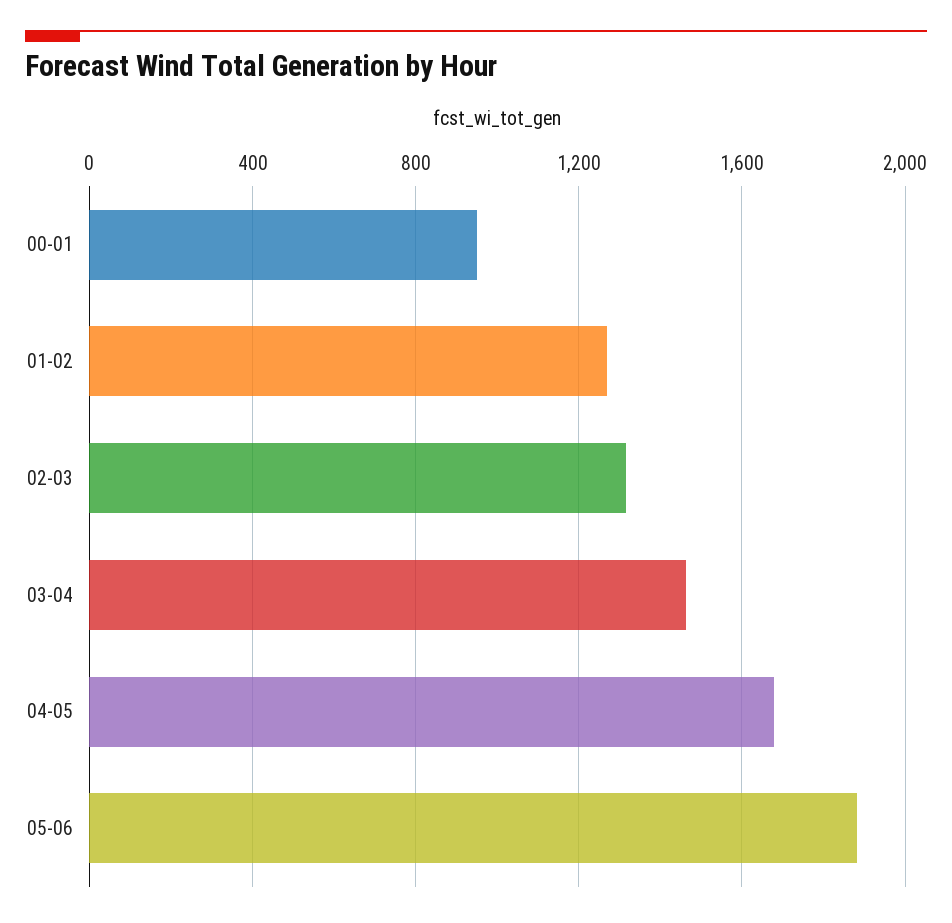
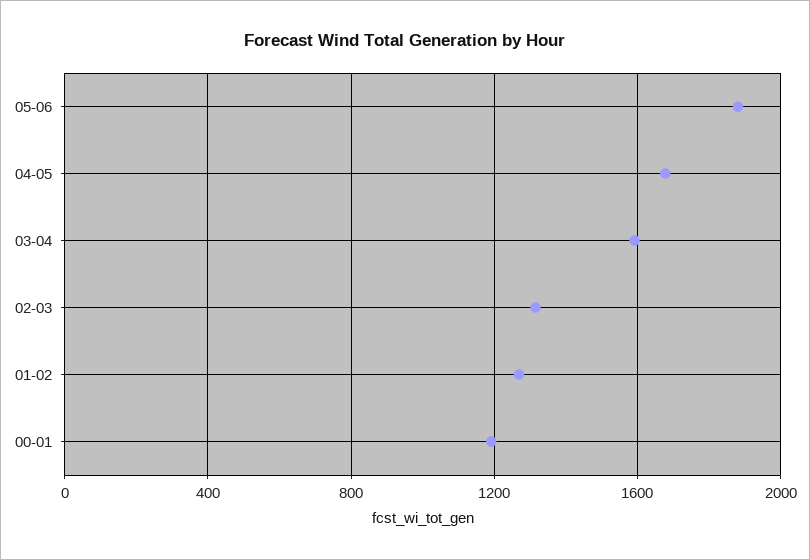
00-01: 950 -> 1200
03-04: 1450 -> 1600

